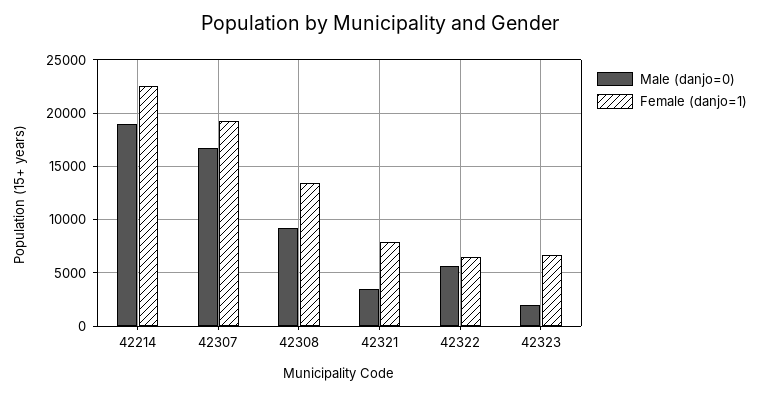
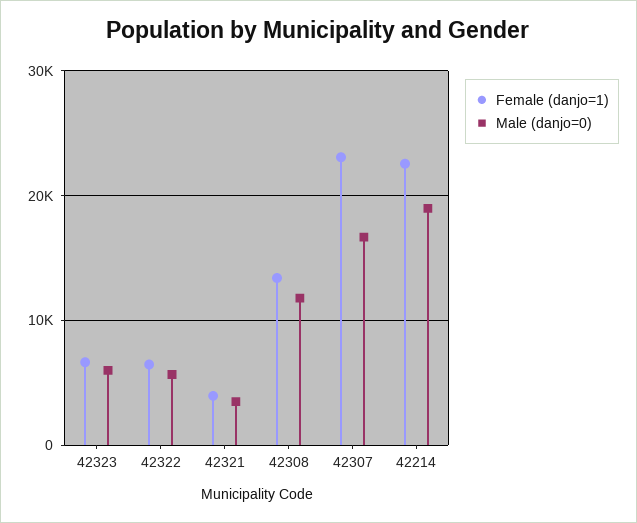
Female (danjo=1), 42307: 19000 -> 23000
Male (danjo=0), 42308: 9000 -> 12000
Female (danjo=1), 42321: 8000 -> 4000
Male (danjo=0), 42323: 2000 -> 6000

